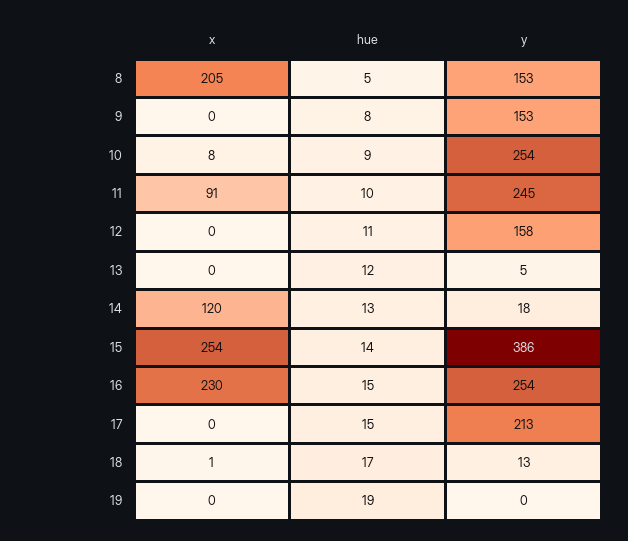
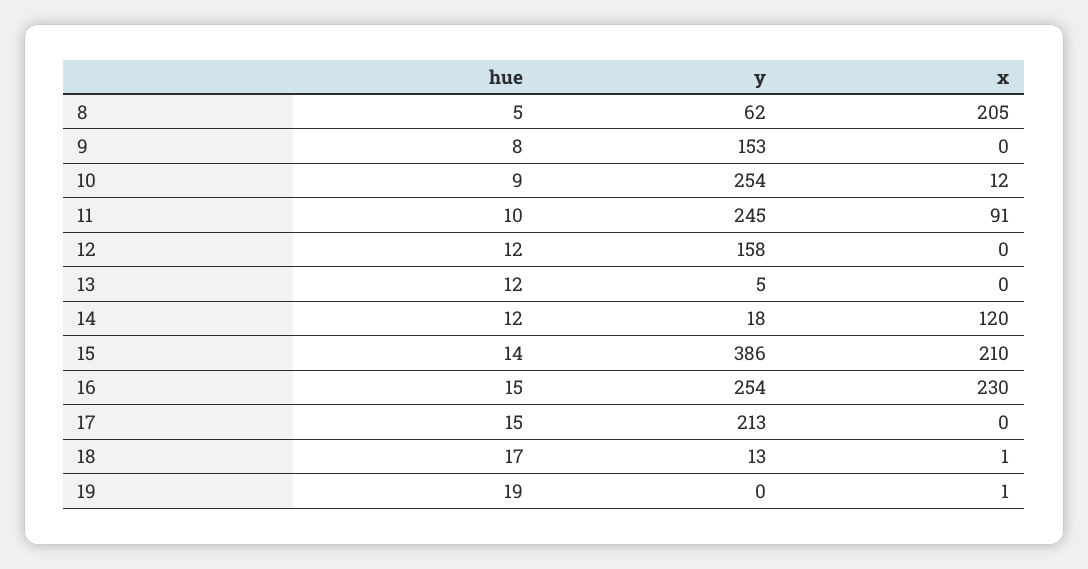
y, 8: 153 -> 62
x, 10: 8 -> 12
hue, 12: 11 -> 12
hue, 14: 13 -> 12
x, 15: 254 -> 210
x, 19: 0 -> 1

